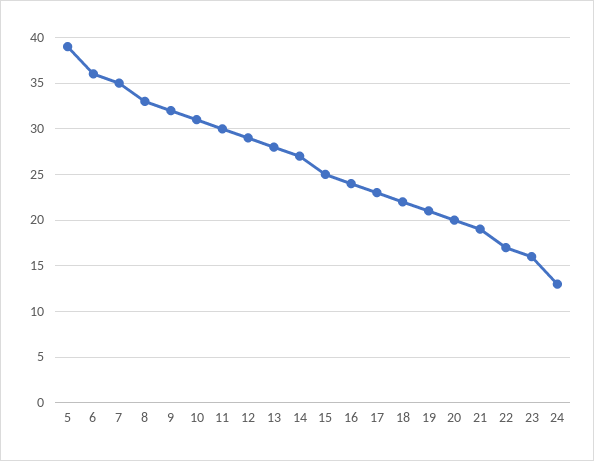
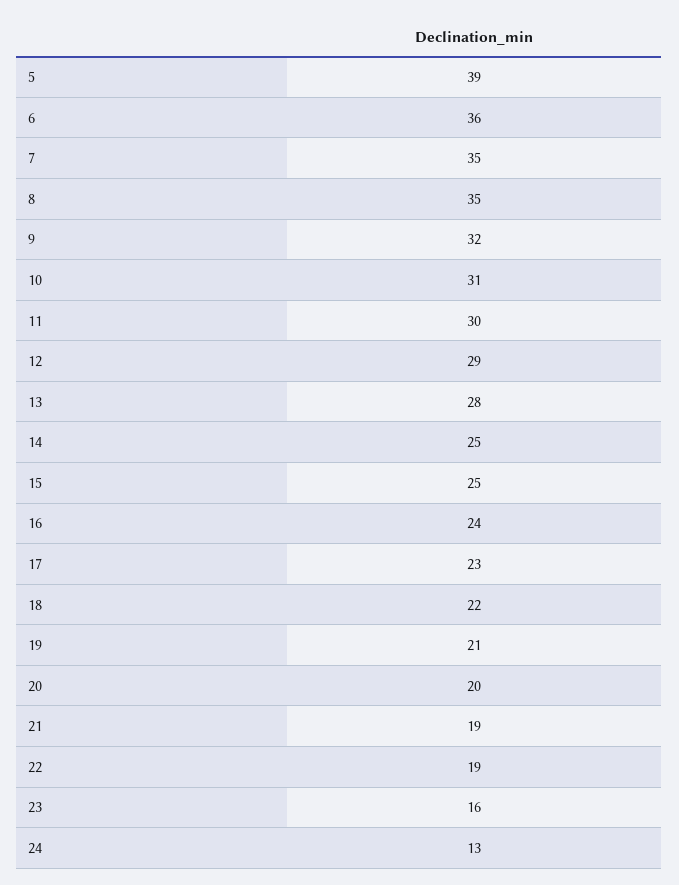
8: 33 -> 35
14: 27 -> 25
22: 17 -> 19

